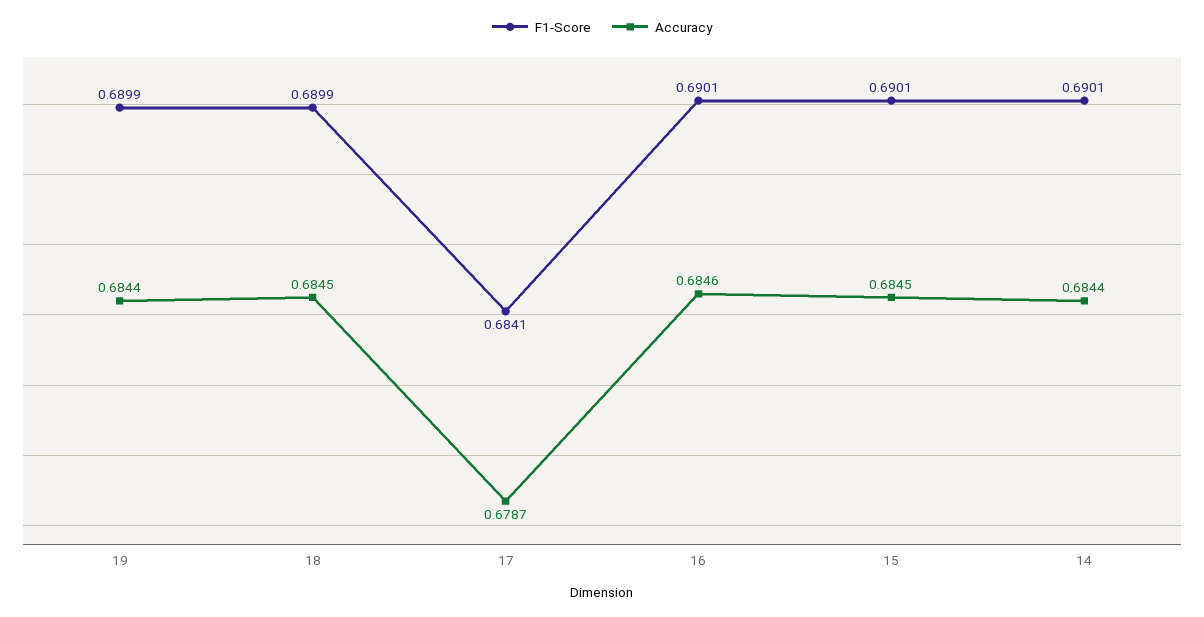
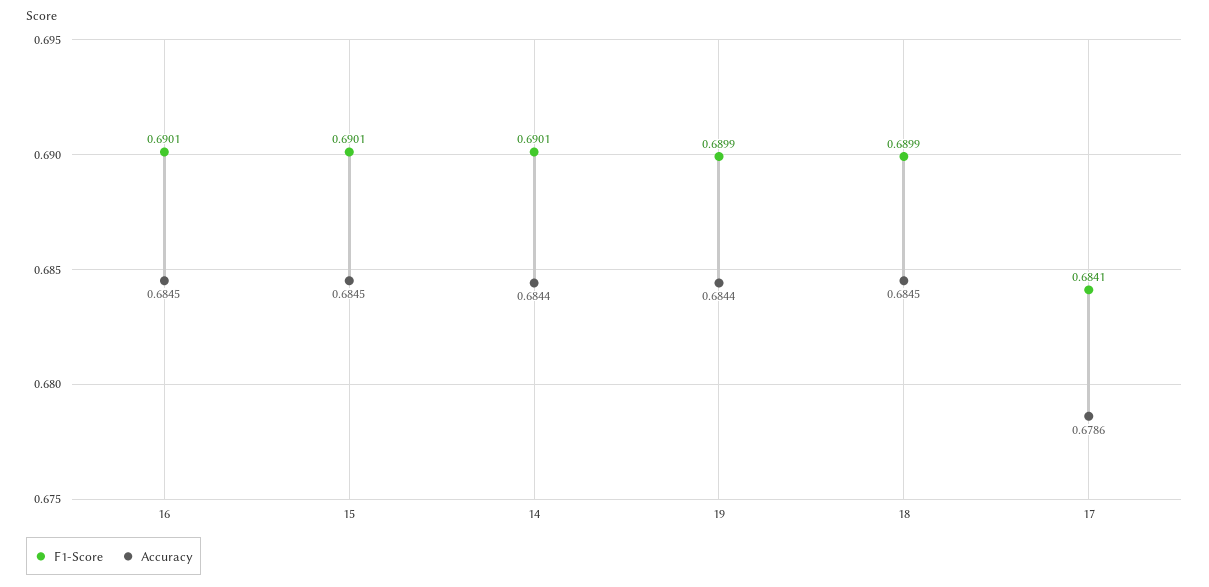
Accuracy, 17: 0.6787 -> 0.6786
Accuracy, 16: 0.6846 -> 0.6845

